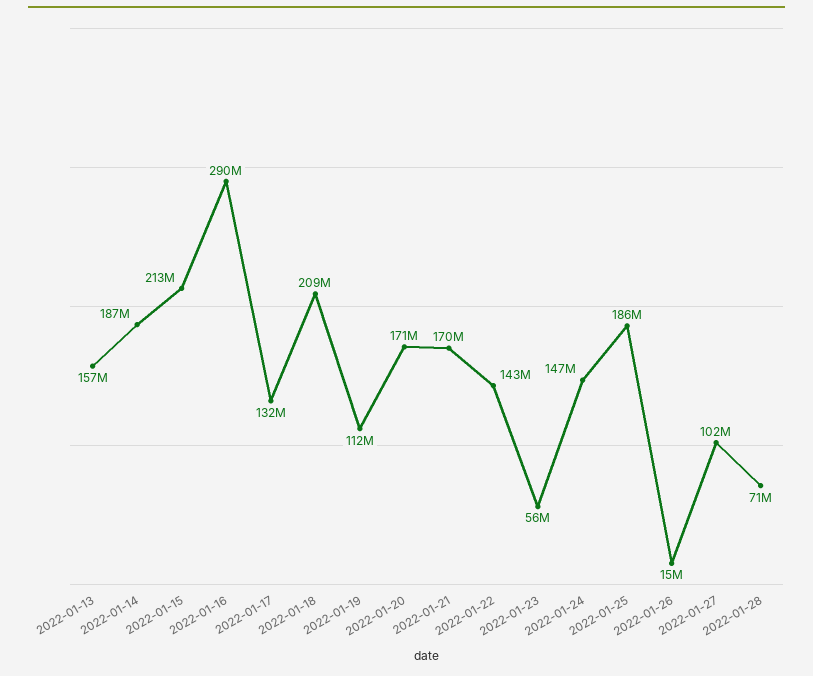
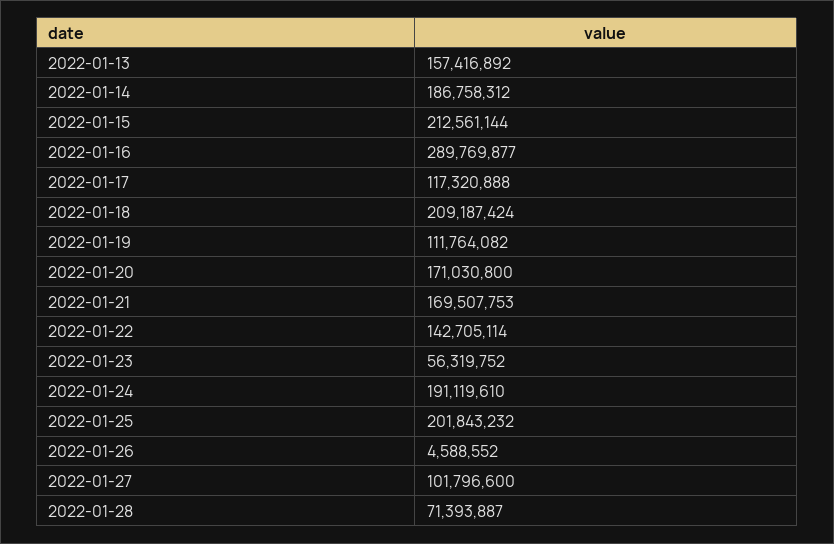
2022-01-17: 132000000 -> 117320888
2022-01-24: 147000000 -> 191119610
2022-01-25: 186000000 -> 201843232
2022-01-26: 15000000 -> 4588552

